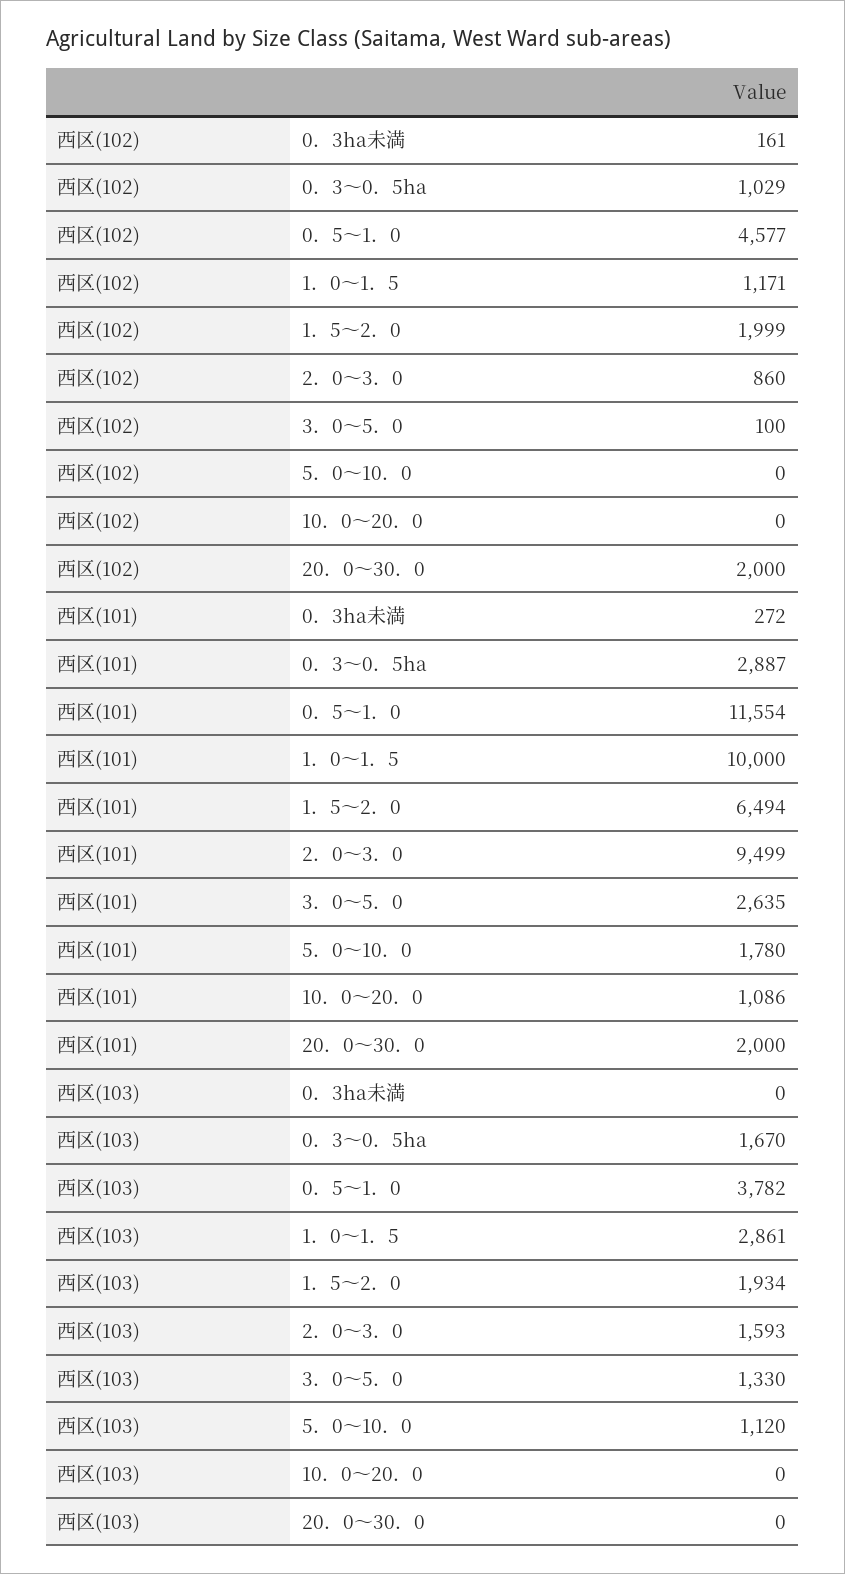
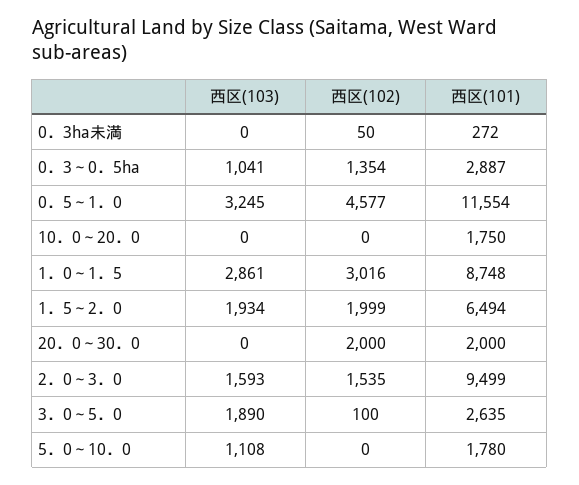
西区(102), 0．3ha未満: 161 -> 50
西区(102), 0．3～0．5ha: 1029 -> 1354
西区(102), 1．0～1．5: 1171 -> 3016
西区(102), 2．0～3．0: 860 -> 1535
西区(101), 1．0～1．5: 10000 -> 8748
西区(101), 10．0～20．0: 1086 -> 1750
西区(103), 0．3～0．5ha: 1670 -> 1041
西区(103), 0．5～1．0: 3782 -> 3245
西区(103), 3．0～5．0: 1330 -> 1890
西区(103), 5．0～10．0: 1120 -> 1108

